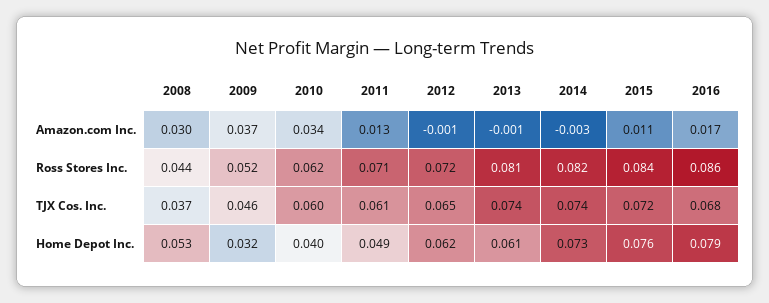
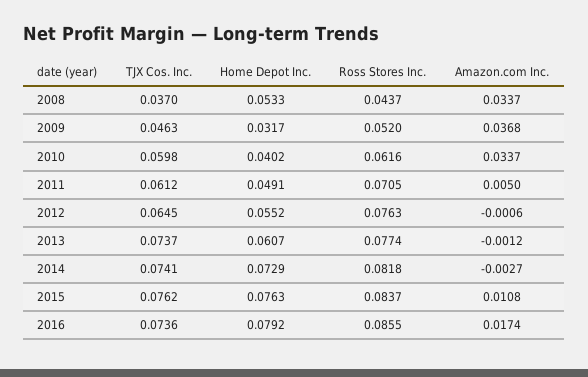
2008, Amazon.com Inc.: 0.03 -> 0.0337
2011, Amazon.com Inc.: 0.013 -> 0.005
2012, Ross Stores Inc.: 0.072 -> 0.0763
2013, Ross Stores Inc.: 0.081 -> 0.0774
2015, TJX Cos. Inc.: 0.072 -> 0.0762
2016, TJX Cos. Inc.: 0.068 -> 0.0736
2012, Home Depot Inc.: 0.062 -> 0.0552

